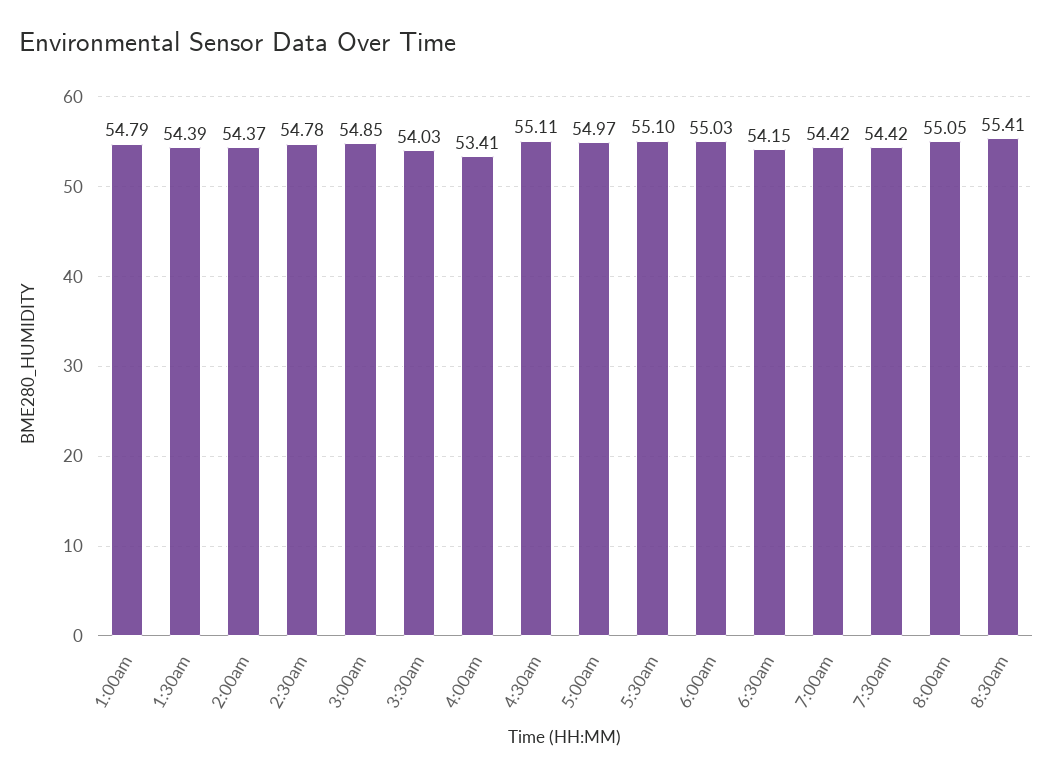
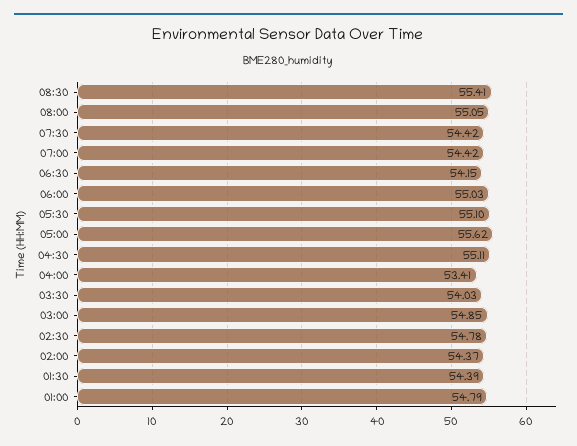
5:00am: 54.97 -> 55.62

